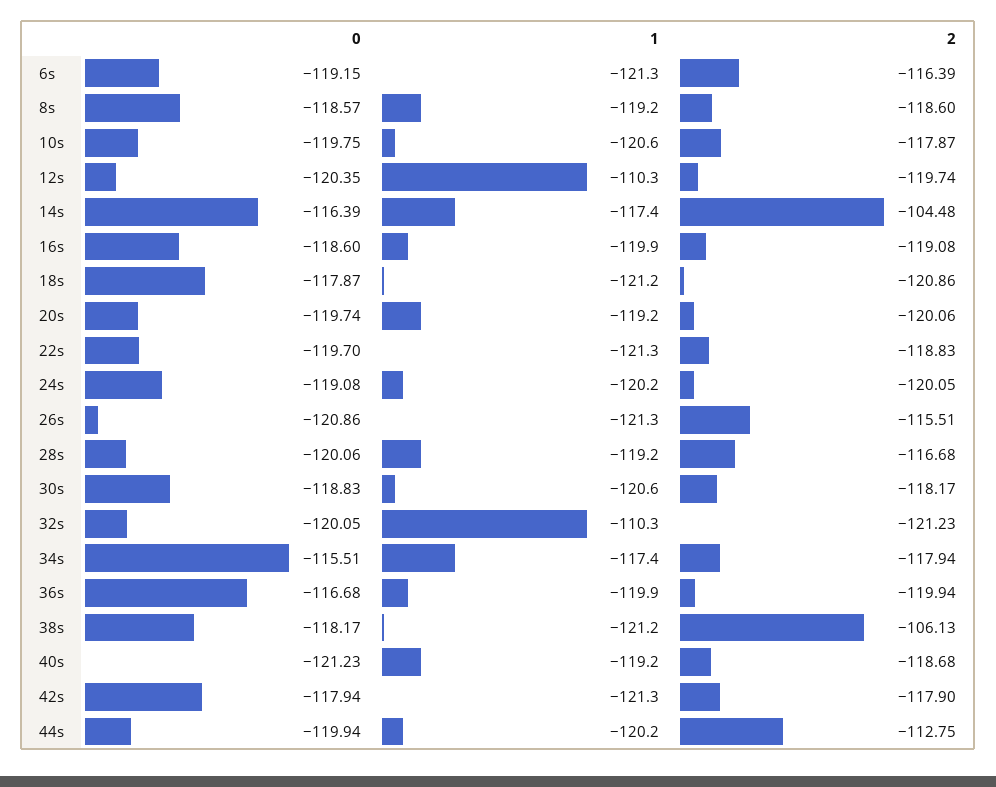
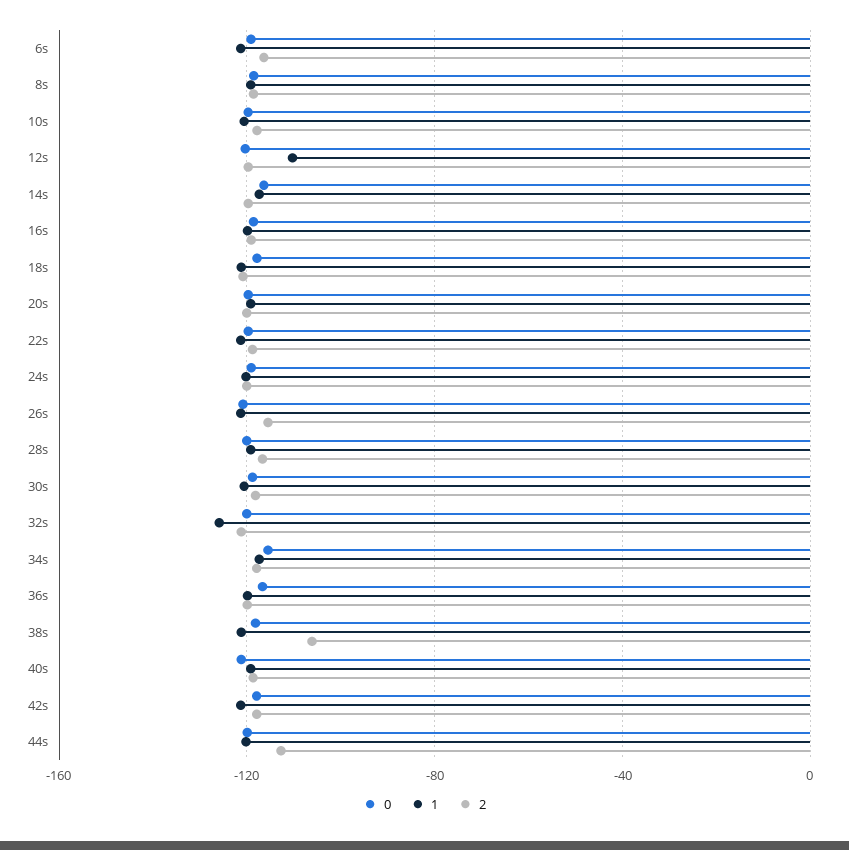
2, 14s: -104.48 -> -120
1, 32s: -110.3 -> -125

